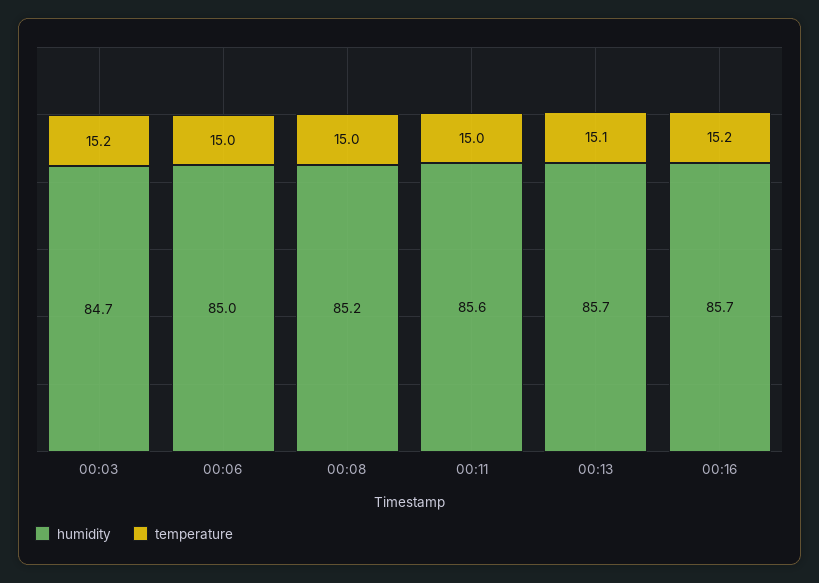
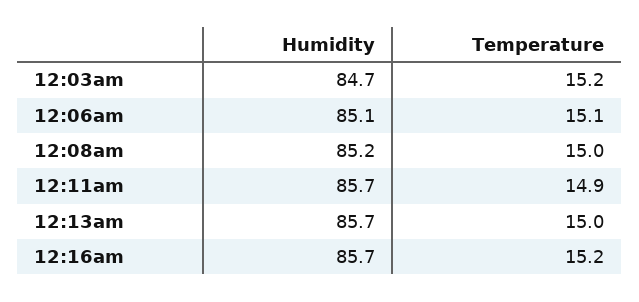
humidity, 00:06: 85 -> 85.1
temperature, 00:06: 15 -> 15.1
humidity, 00:11: 85.6 -> 85.7
temperature, 00:11: 15 -> 14.9
temperature, 00:13: 15.1 -> 15

